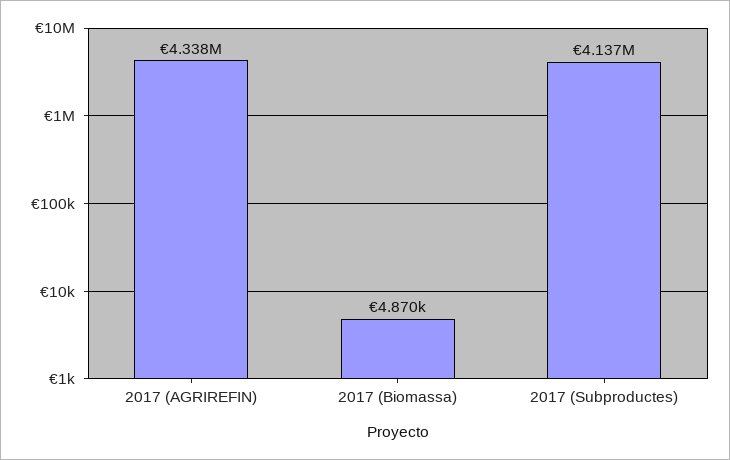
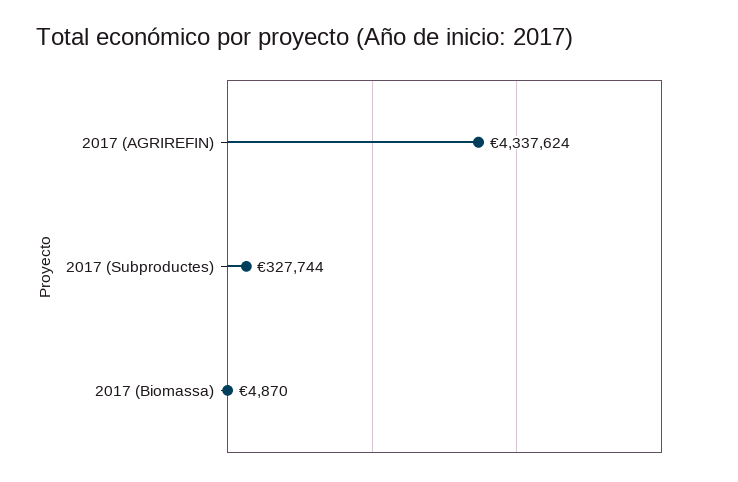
2017 (Subproductes): 4137000 -> 327744

